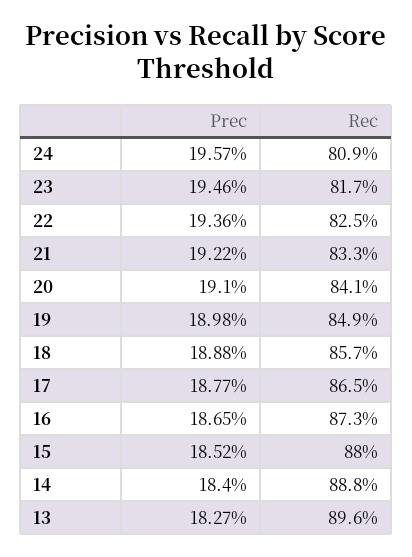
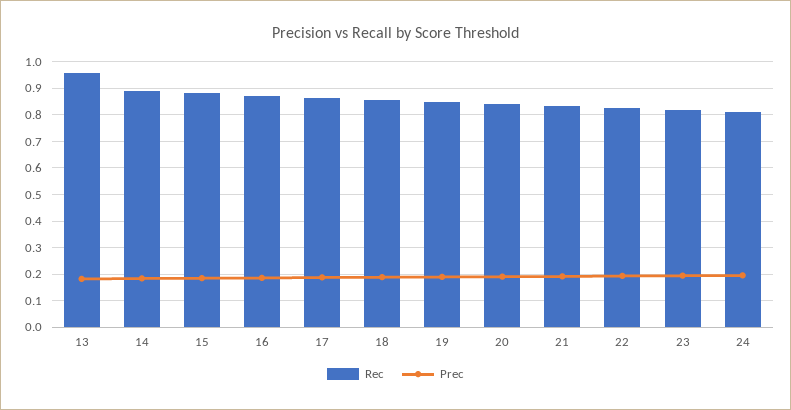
Rec, 13: 0.896 -> 0.95

